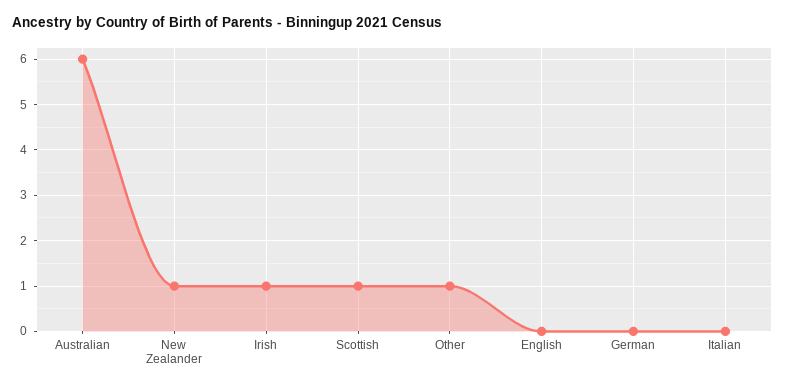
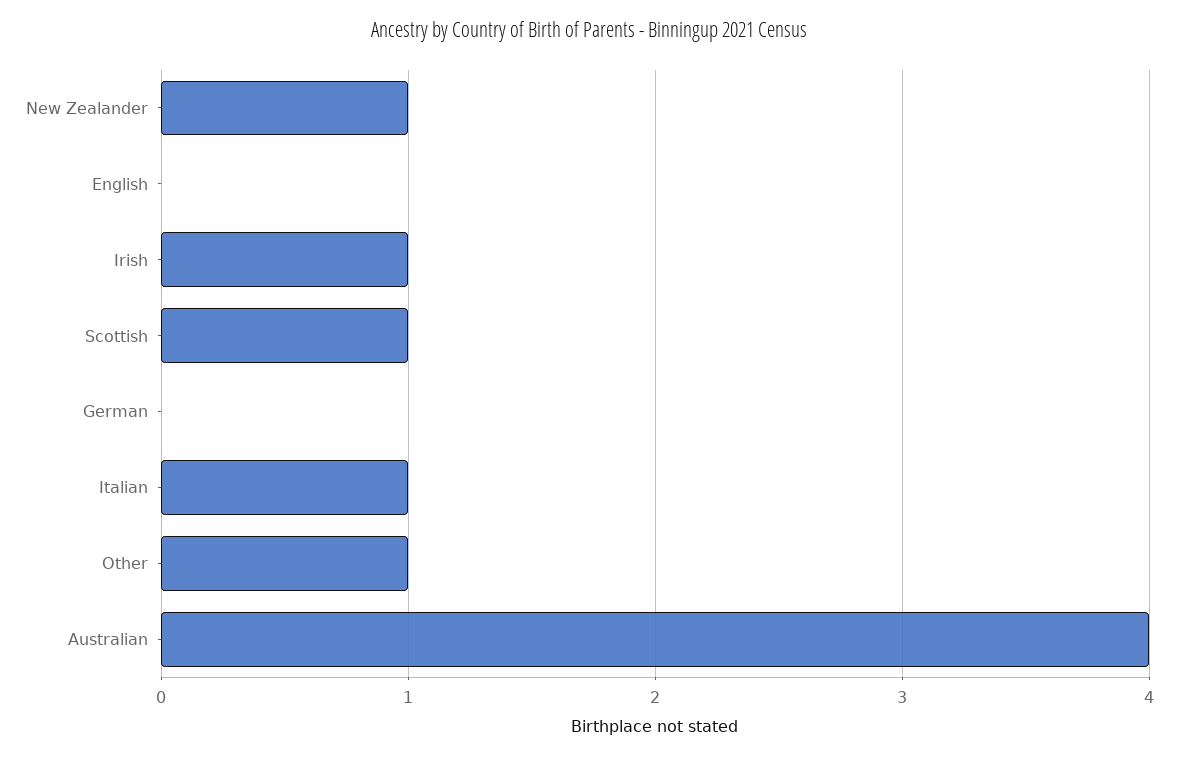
Australian: 6 -> 4
Italian: 0 -> 1

